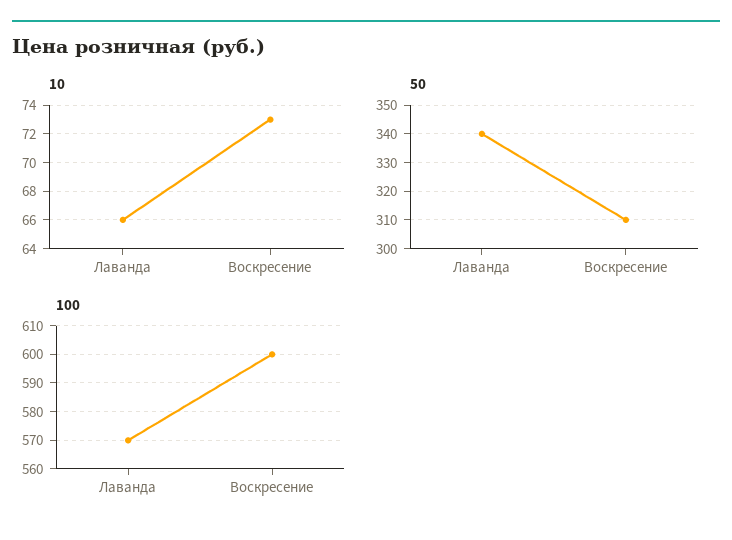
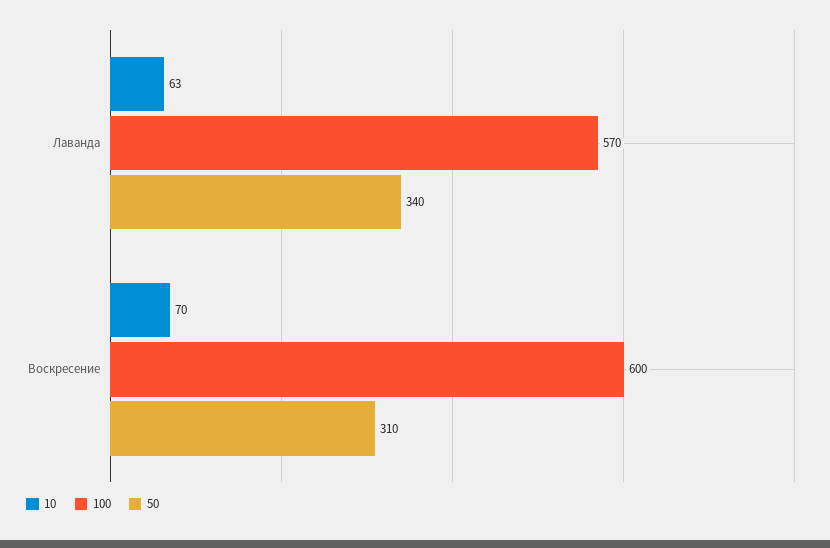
10, Лаванда: 66 -> 63
10, Воскресение: 73 -> 70

